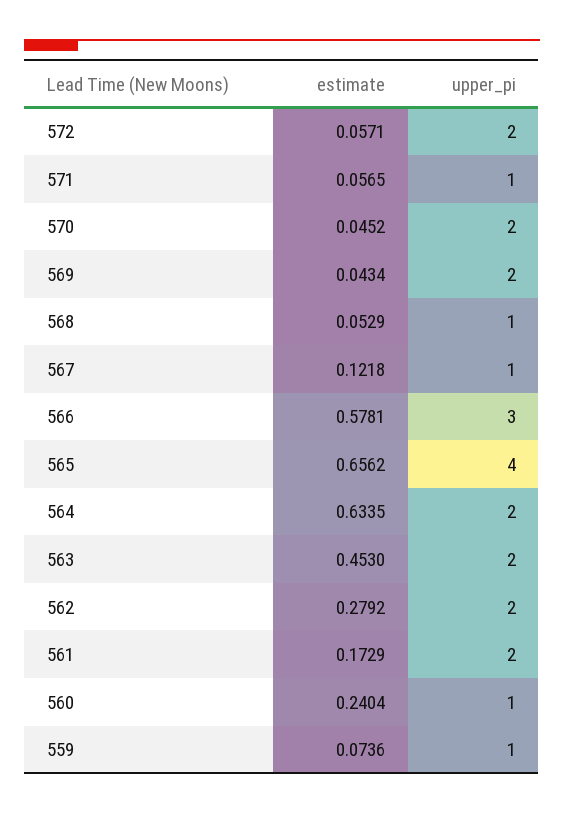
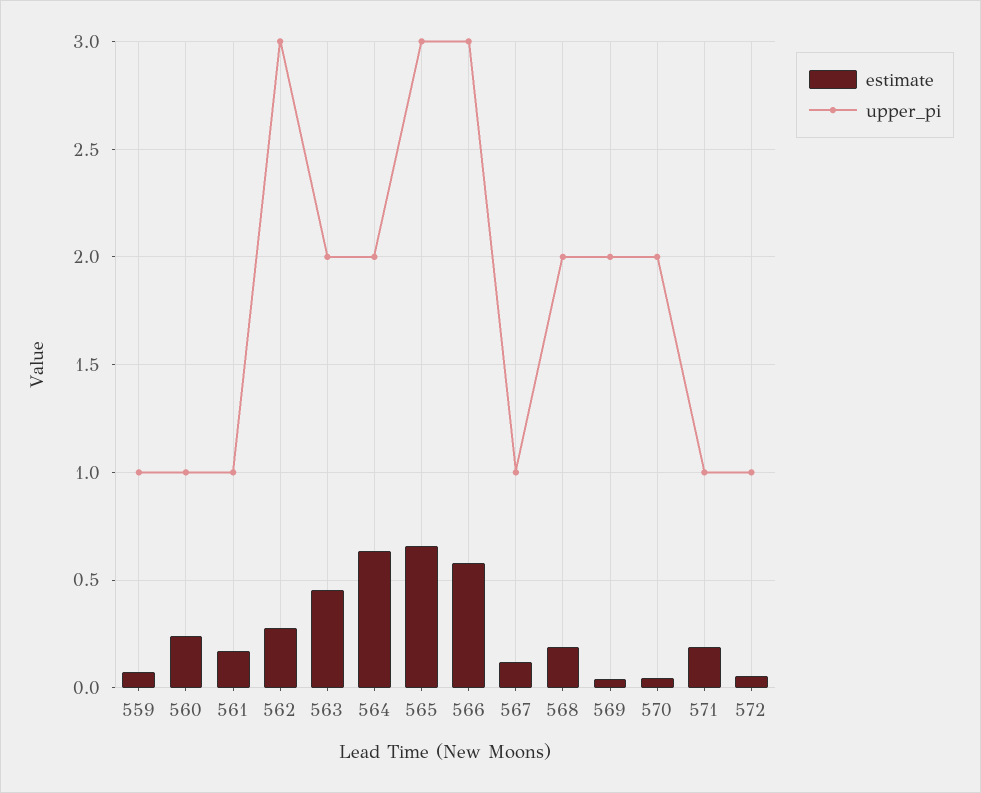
upper_pi, 572: 2 -> 1
estimate, 571: 0.0565 -> 0.2
estimate, 568: 0.0529 -> 0.2
upper_pi, 568: 1 -> 2
upper_pi, 565: 4 -> 3
upper_pi, 562: 2 -> 3
upper_pi, 561: 2 -> 1

